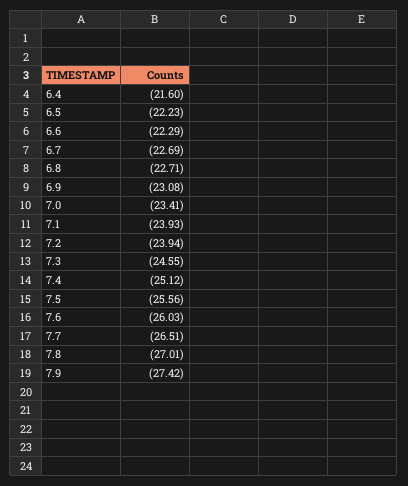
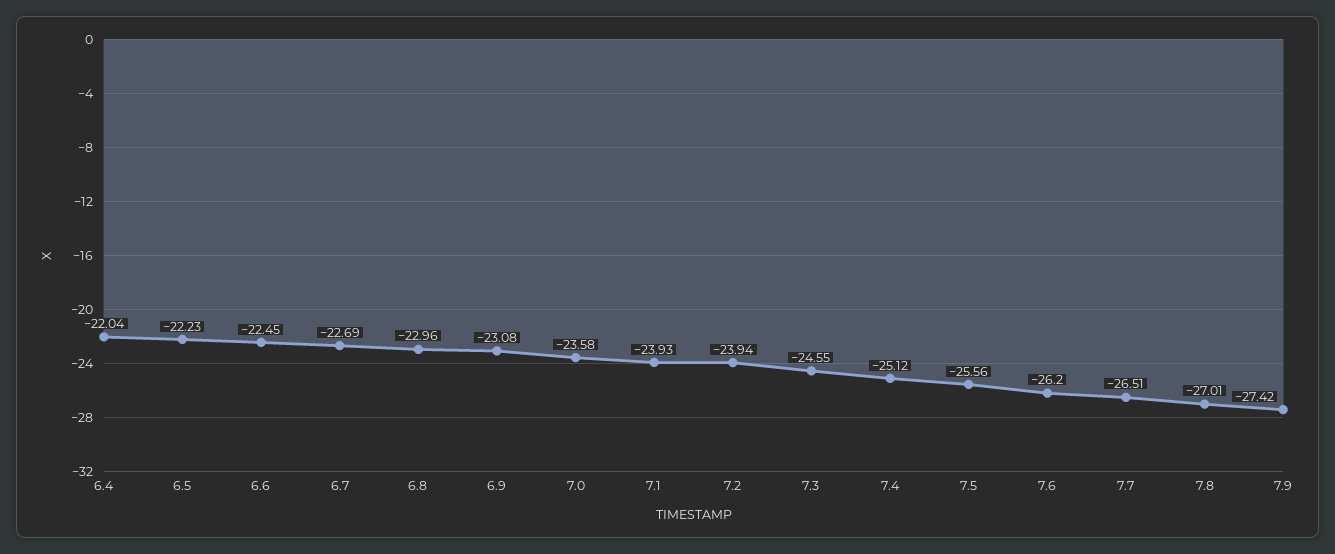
6.4: -21.6 -> -22.04
6.6: -22.29 -> -22.45
6.8: -22.71 -> -22.96
7.0: -23.41 -> -23.58
7.6: -26.03 -> -26.2

